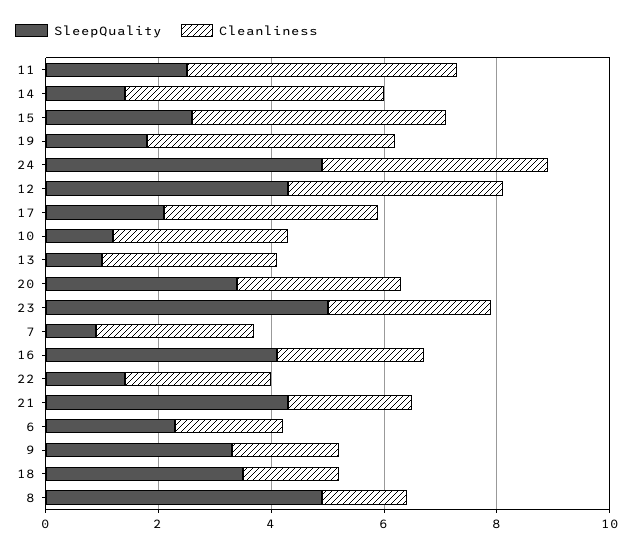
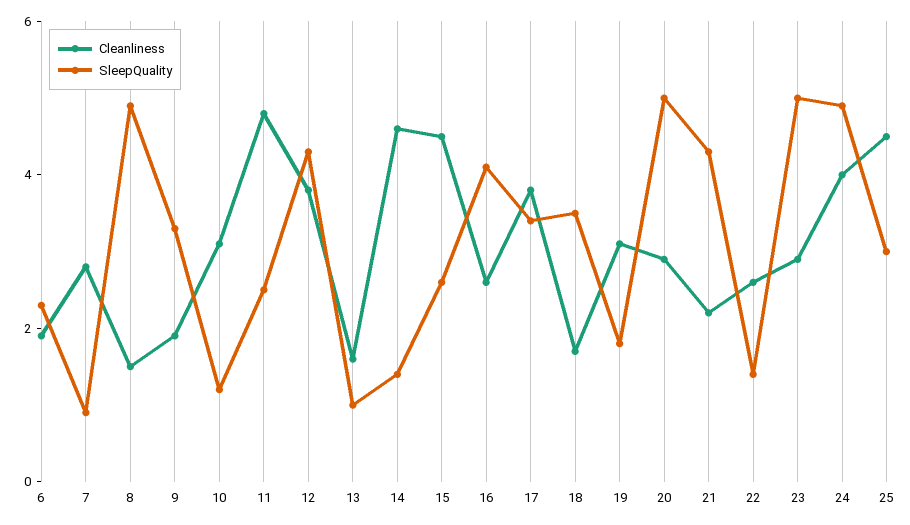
Cleanliness, 19: 4.5 -> 3
SleepQuality, 17: 2 -> 3.5
Cleanliness, 13: 3 -> 1.5
SleepQuality, 20: 3.5 -> 5
Cleanliness, 25: none -> 4.5
SleepQuality, 25: none -> 3

